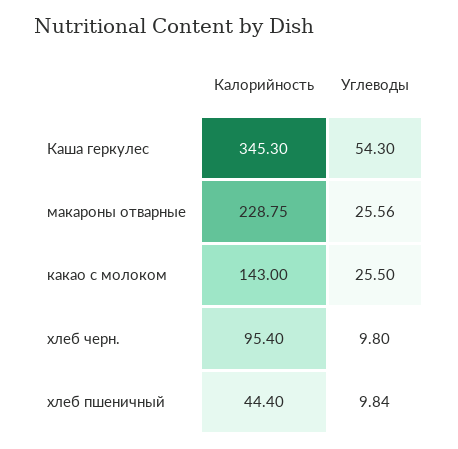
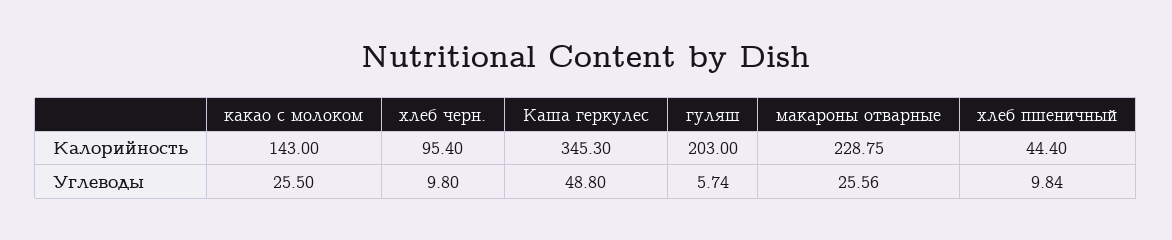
Углеводы, Каша геркулес: 54.3 -> 48.8
Калорийность, гуляш: none -> 203
Углеводы, гуляш: none -> 5.74

